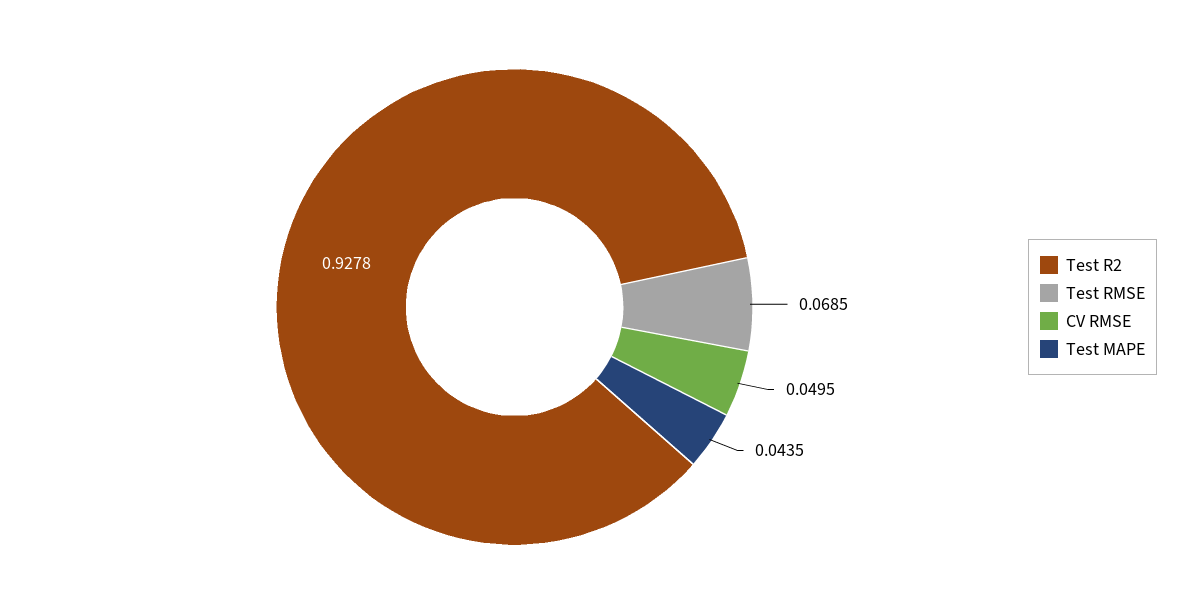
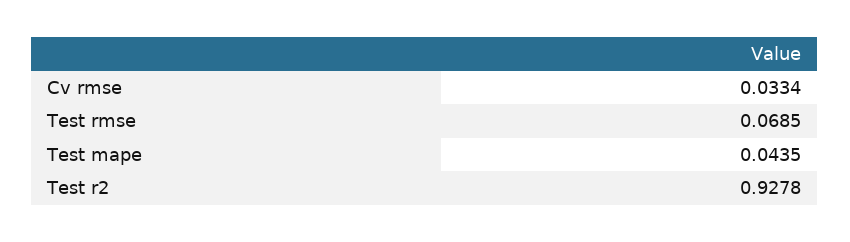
CV RMSE: 0.0495 -> 0.0334

